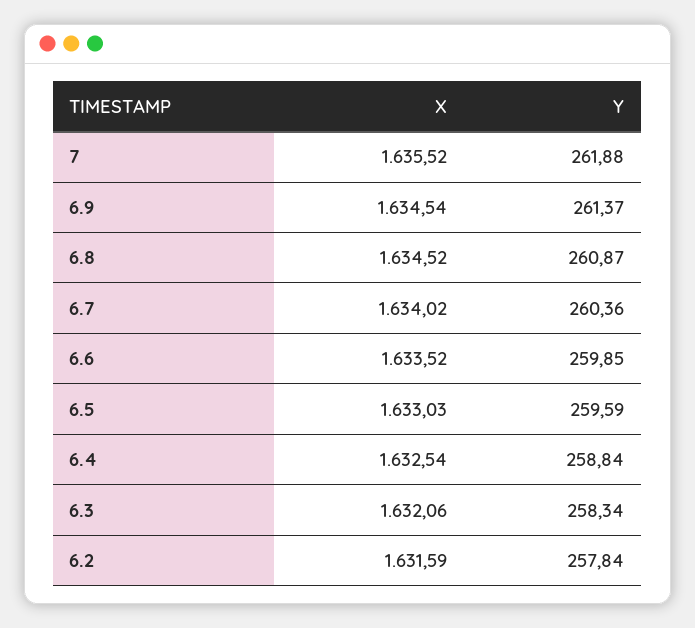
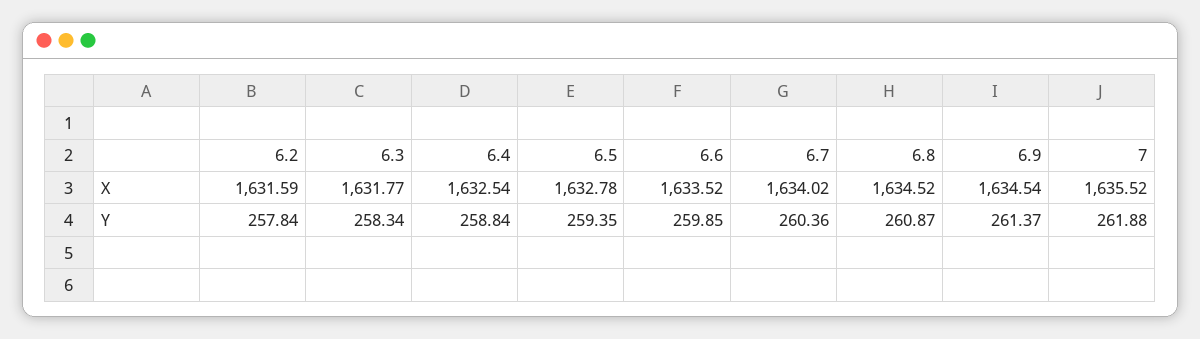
X, 6.5: 1633.03 -> 1632.78
Y, 6.5: 259.59 -> 259.35
X, 6.3: 1632.06 -> 1631.77

